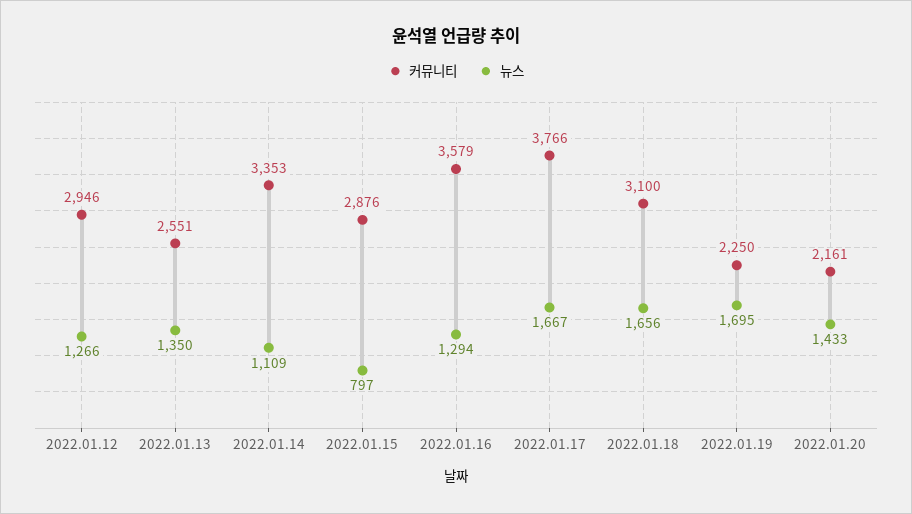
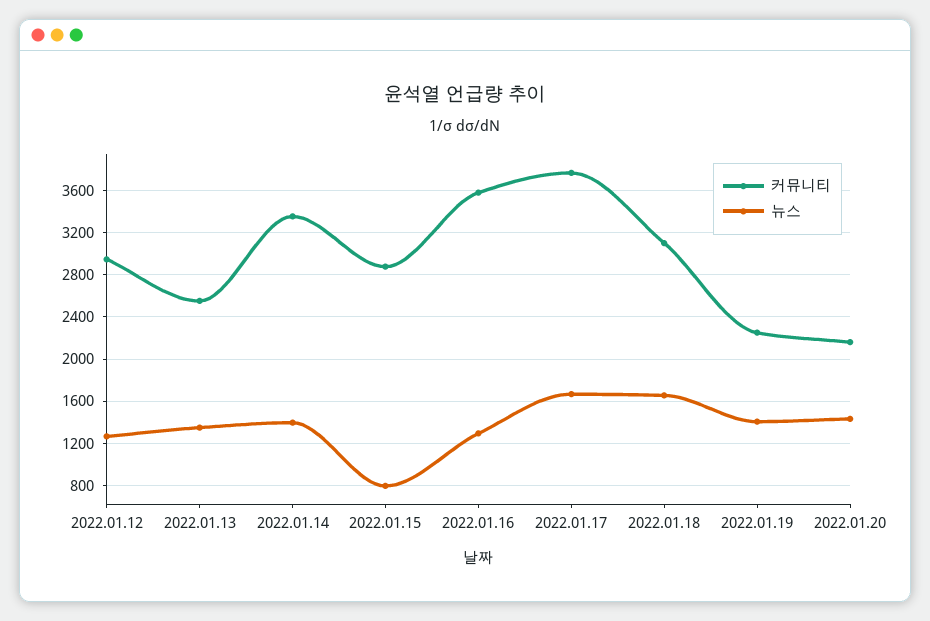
뉴스, 2022.01.14: 1109 -> 1400
뉴스, 2022.01.19: 1695 -> 1400

